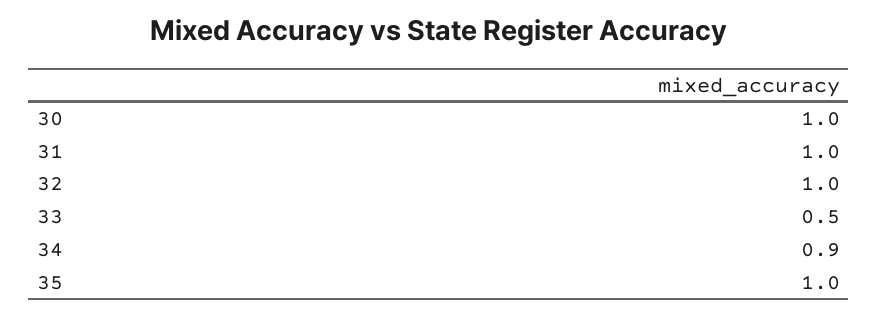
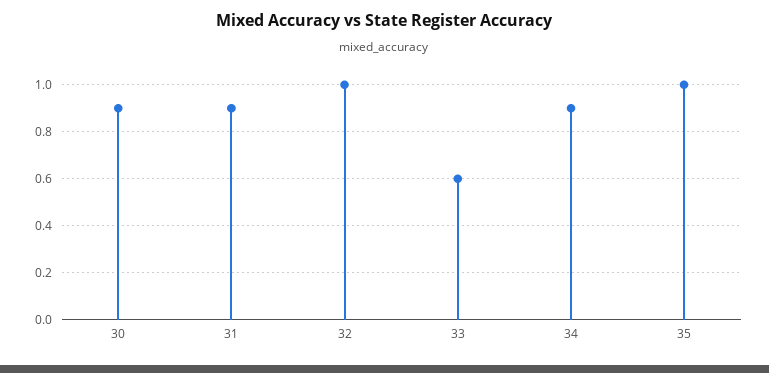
30: 1 -> 0.9
31: 1 -> 0.9
33: 0.5 -> 0.6

